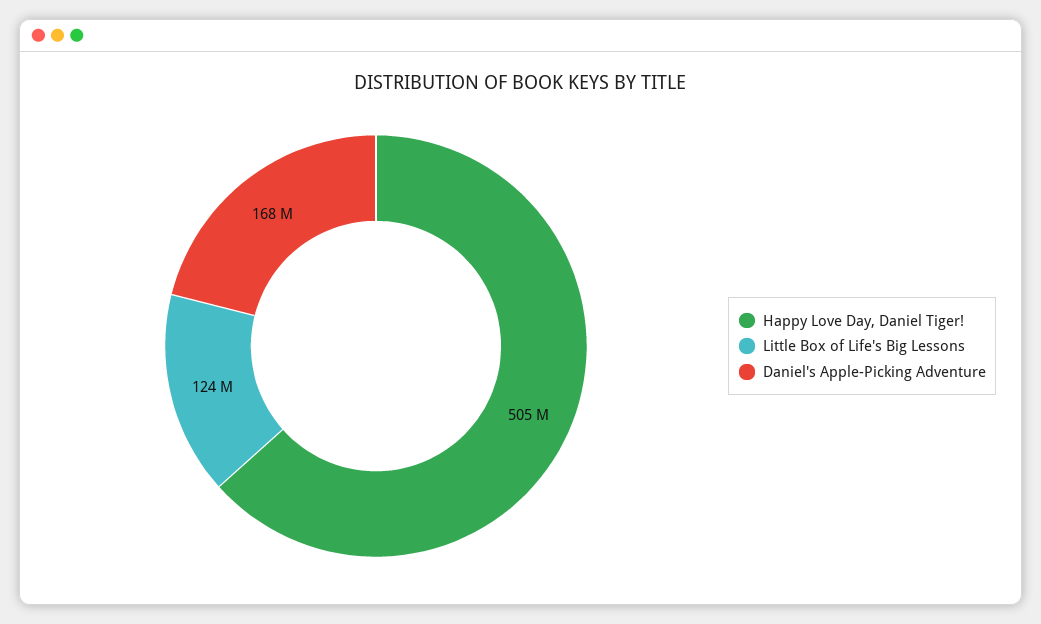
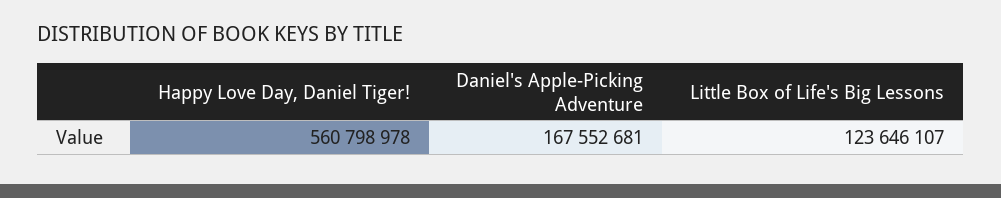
Happy Love Day, Daniel Tiger!: 505000000 -> 560798978

